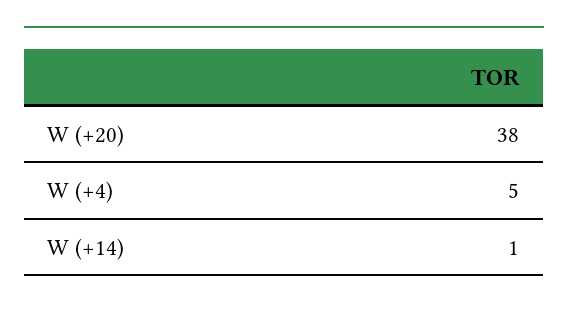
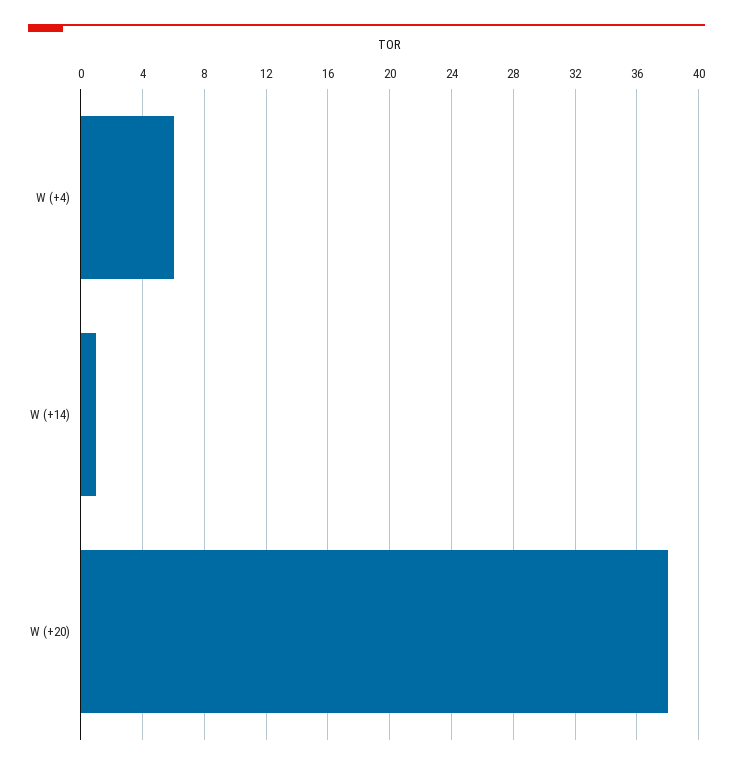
W (+4): 5 -> 6

